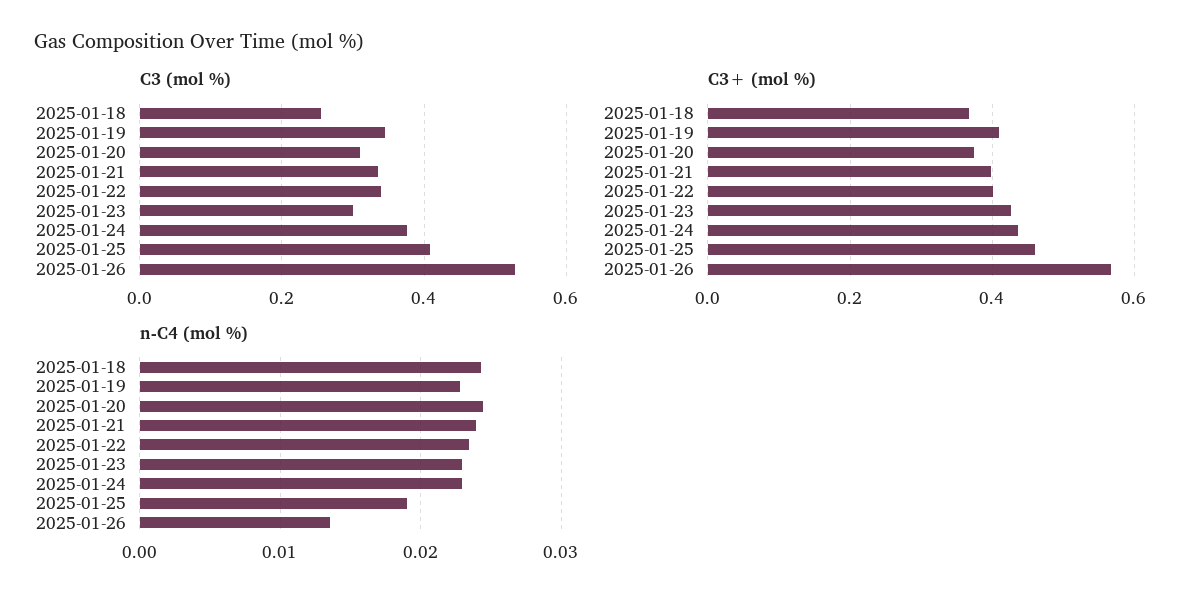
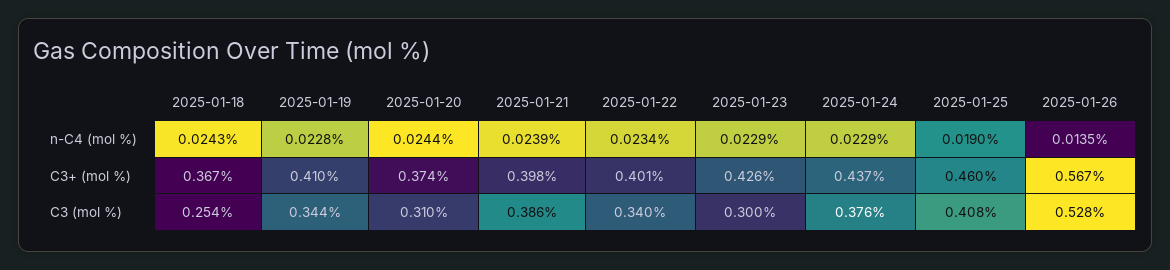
C3 (mol %), 2025-01-21: 0.34 -> 0.386

